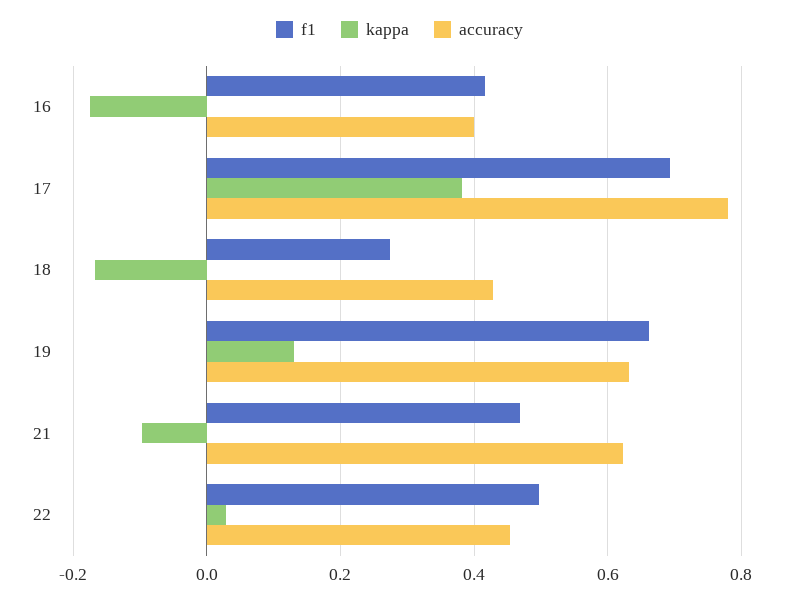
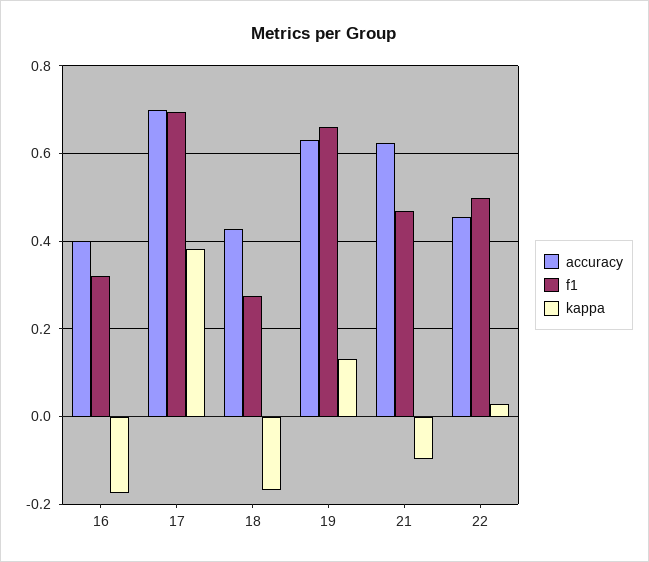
f1, 16: 0.42 -> 0.32
accuracy, 17: 0.78 -> 0.7

